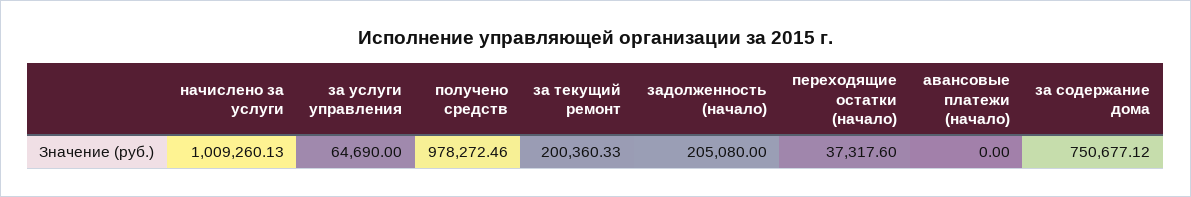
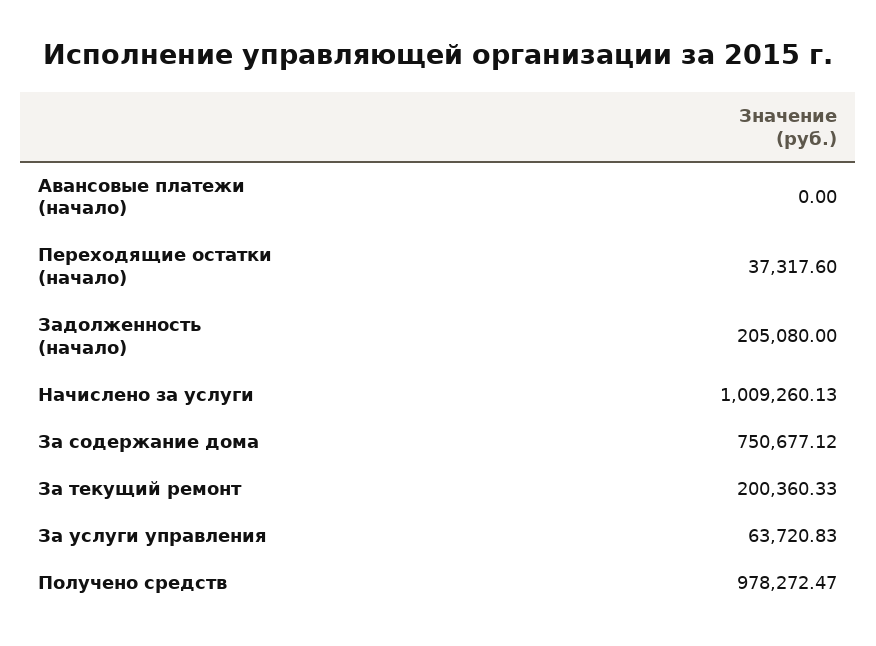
за услуги управления: 64690 -> 63720.83
получено средств: 978272.46 -> 978272.47

